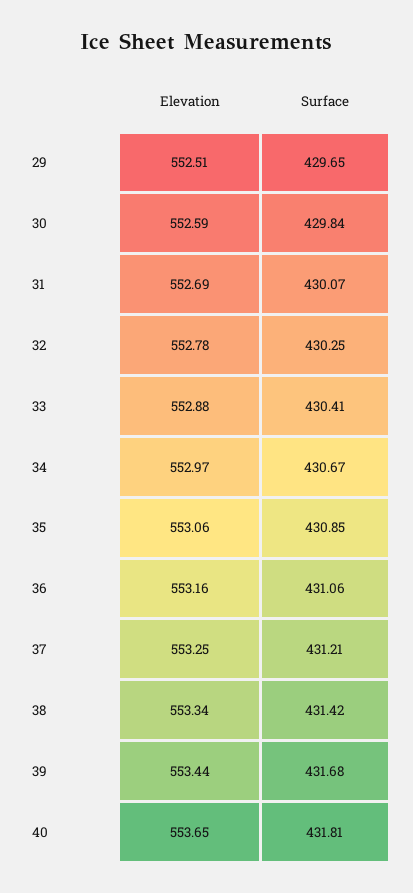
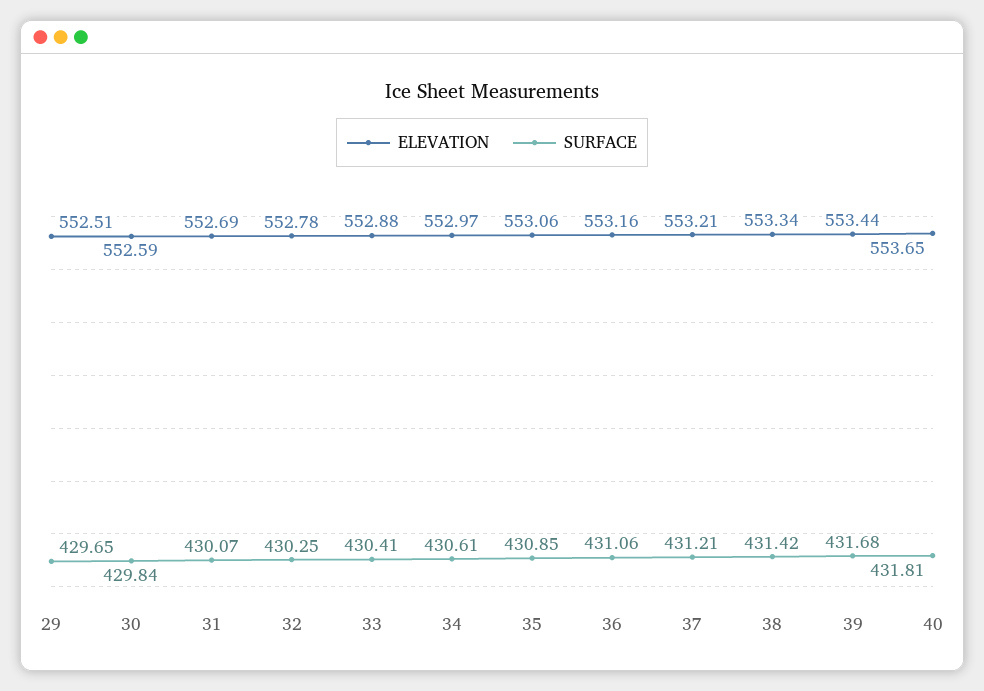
Surface, 34: 430.67 -> 430.61
Elevation, 37: 553.25 -> 553.21

